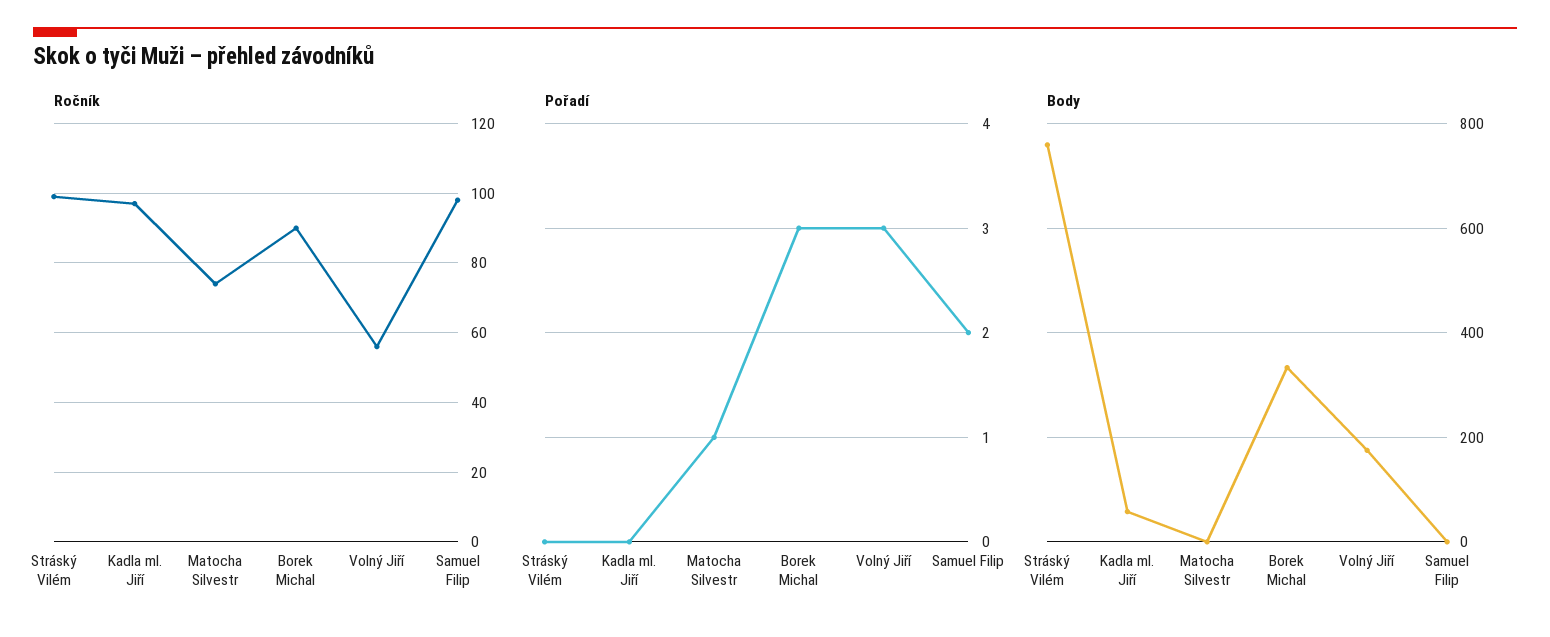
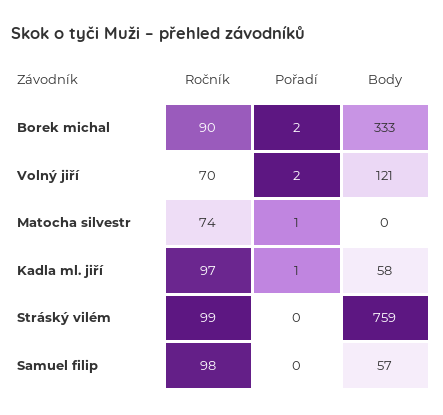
Ročník, Volný Jiří: 55 -> 70
Pořadí, Kadla ml. Jiří: 0 -> 1
Pořadí, Borek Michal: 3 -> 2
Pořadí, Volný Jiří: 3 -> 2
Pořadí, Samuel Filip: 2 -> 0
Body, Volný Jiří: 180 -> 121
Body, Samuel Filip: 0 -> 57

